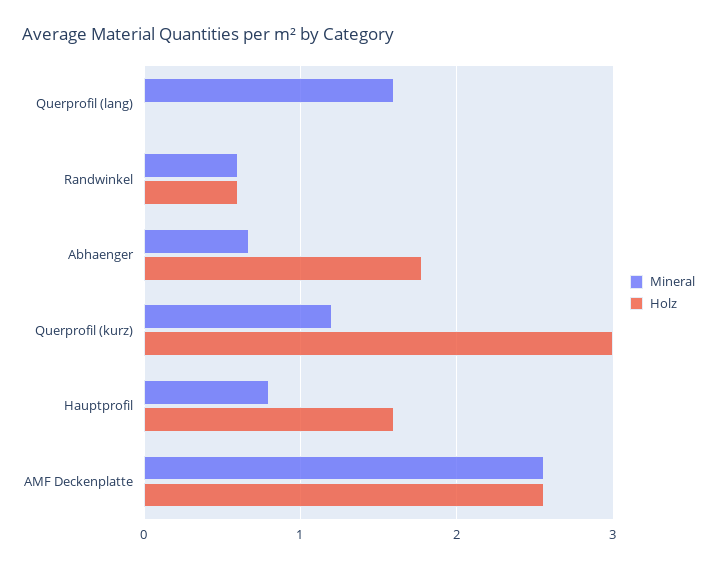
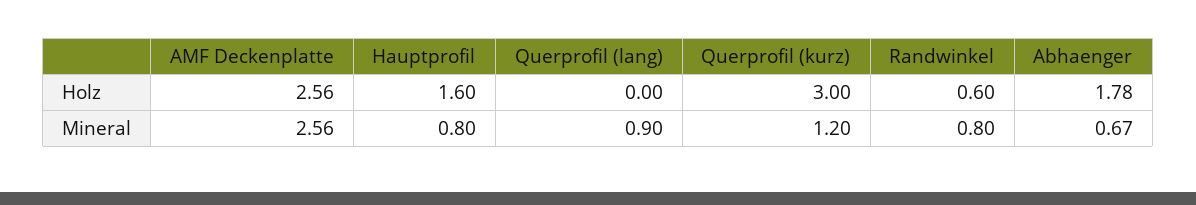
Mineral, Querprofil (lang): 1.6 -> 0.9
Mineral, Randwinkel: 0.6 -> 0.8

